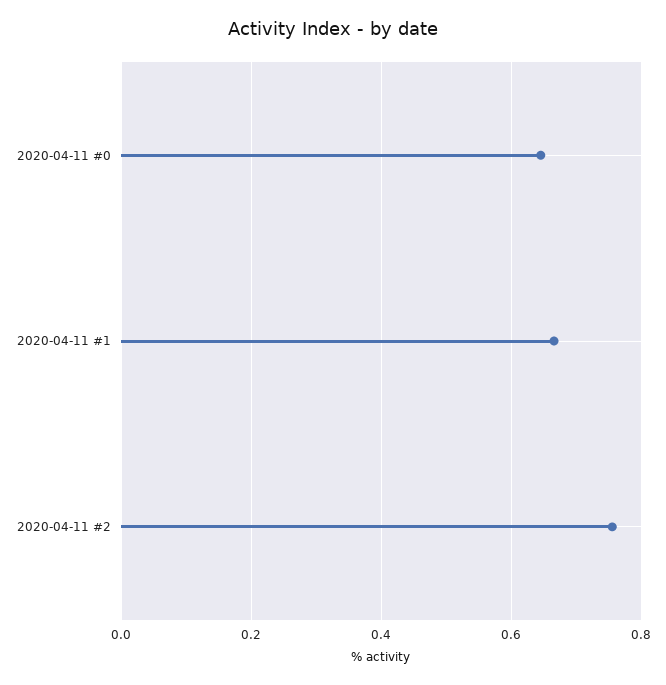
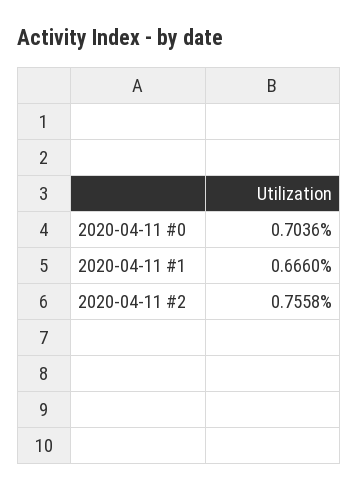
2020-04-11 #0: 0.64 -> 0.7036

